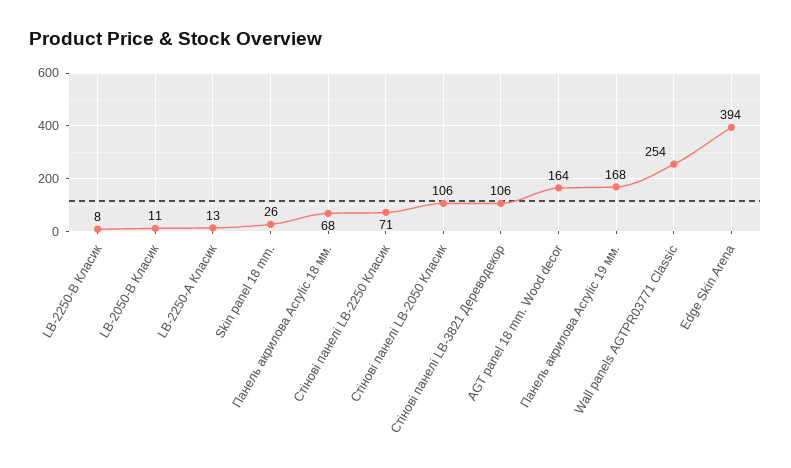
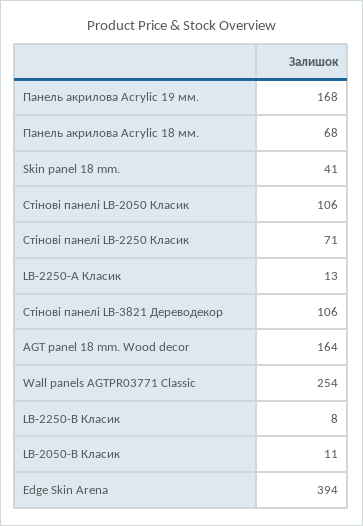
Skin panel 18 mm.: 26 -> 41

